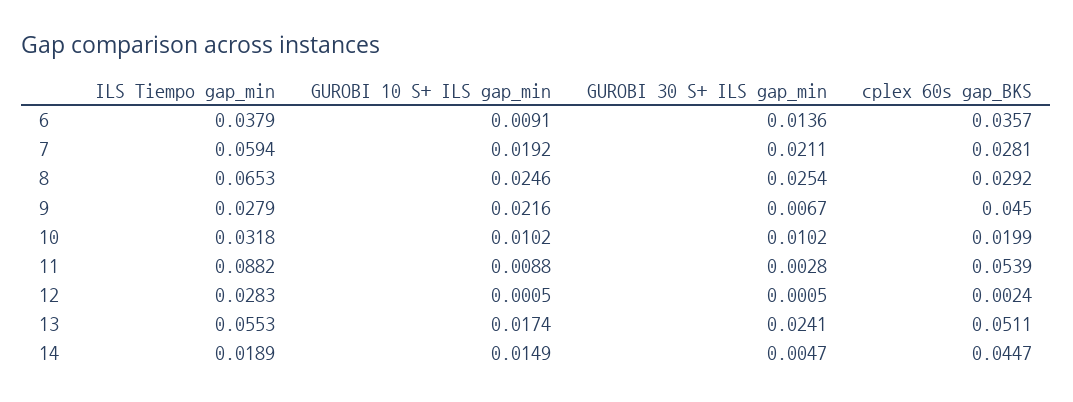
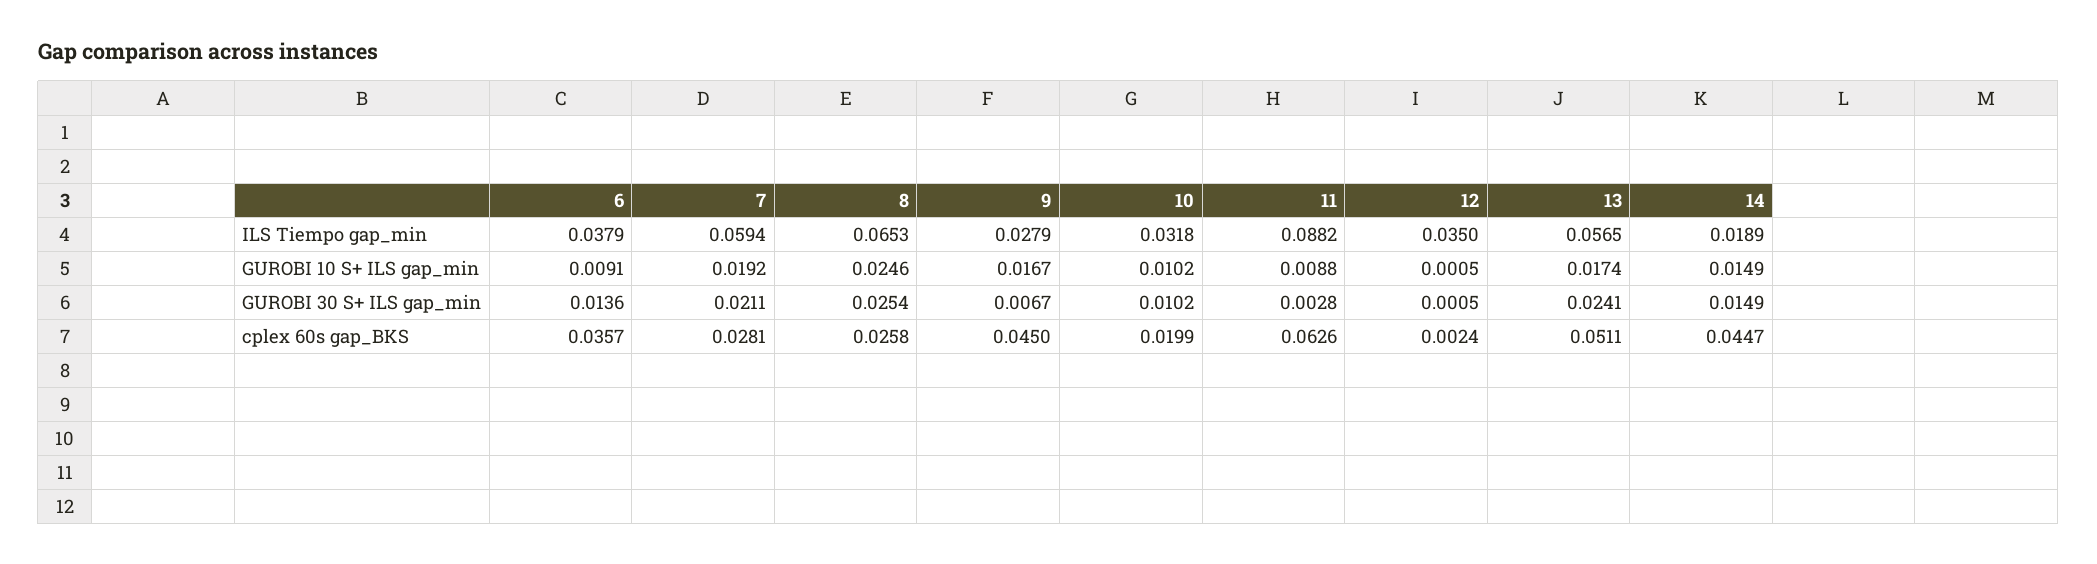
cplex 60s gap_BKS, 8: 0.0292 -> 0.0258
GUROBI 10 S+ ILS gap_min, 9: 0.0216 -> 0.0167
cplex 60s gap_BKS, 11: 0.0539 -> 0.0626
ILS Tiempo gap_min, 12: 0.0283 -> 0.035
ILS Tiempo gap_min, 13: 0.0553 -> 0.0565
GUROBI 30 S+ ILS gap_min, 14: 0.0047 -> 0.0149

